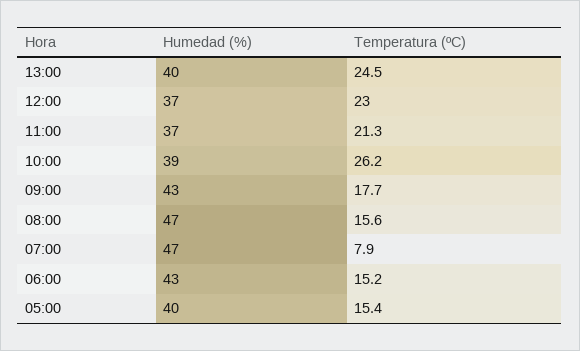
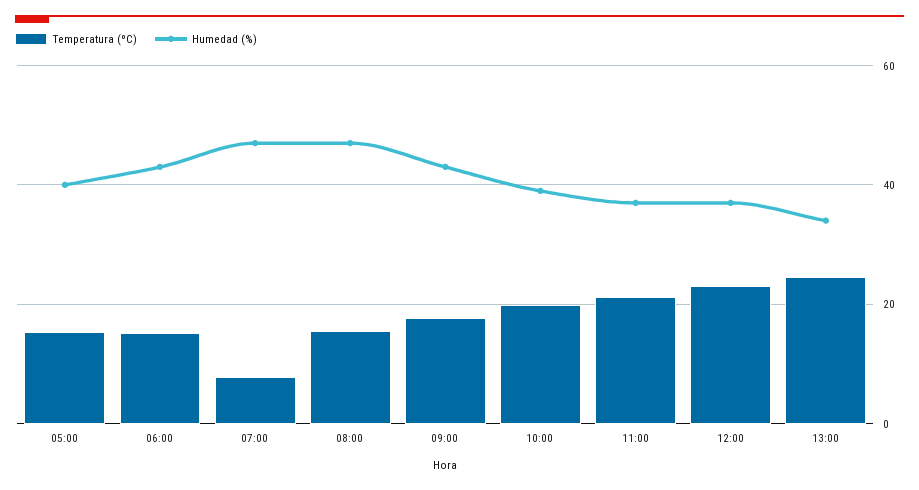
Humedad (%), 13:00: 40 -> 34
Temperatura (ºC), 10:00: 26.2 -> 20

